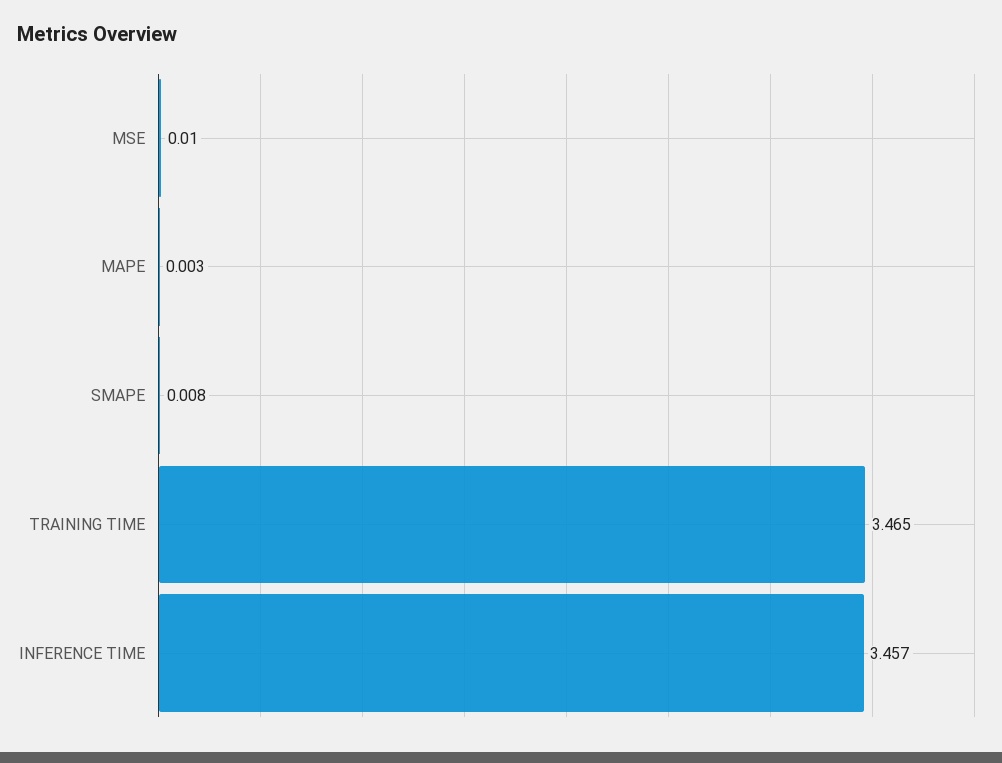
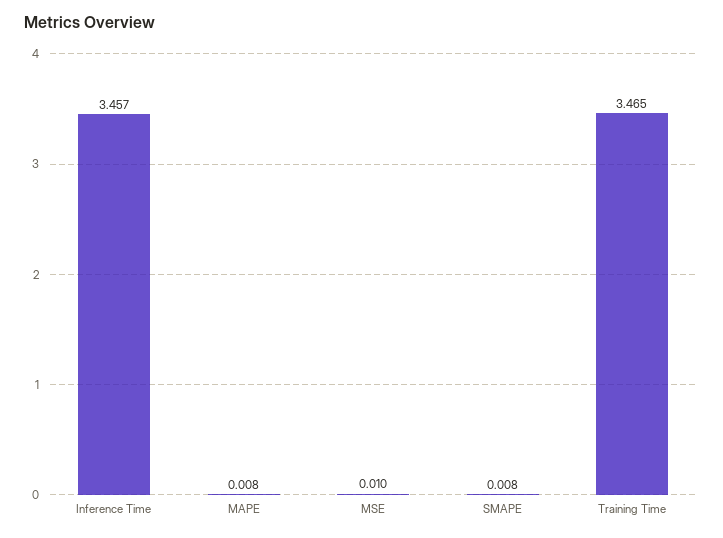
MAPE: 0.003 -> 0.008

